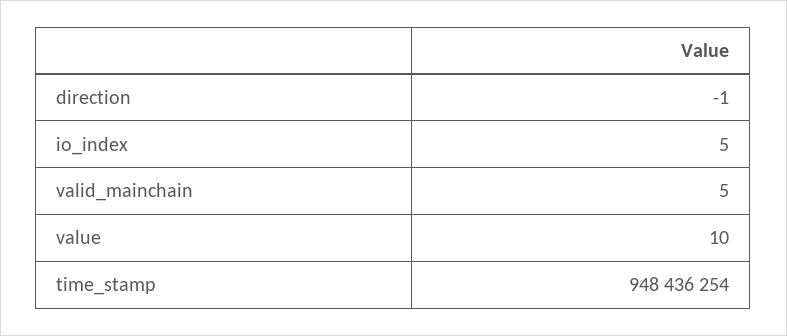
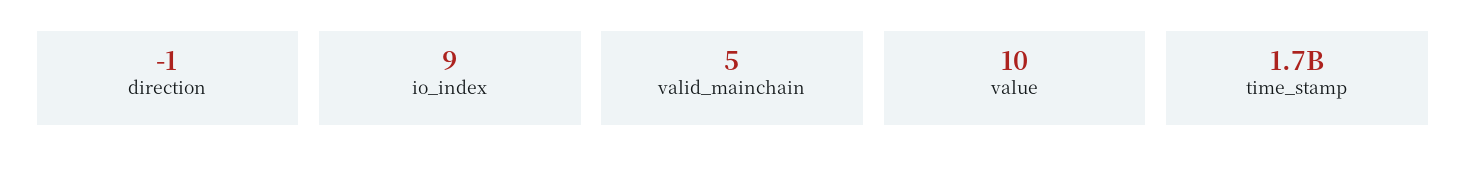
io_index: 5 -> 9
time_stamp: 948436254 -> 1700000000

